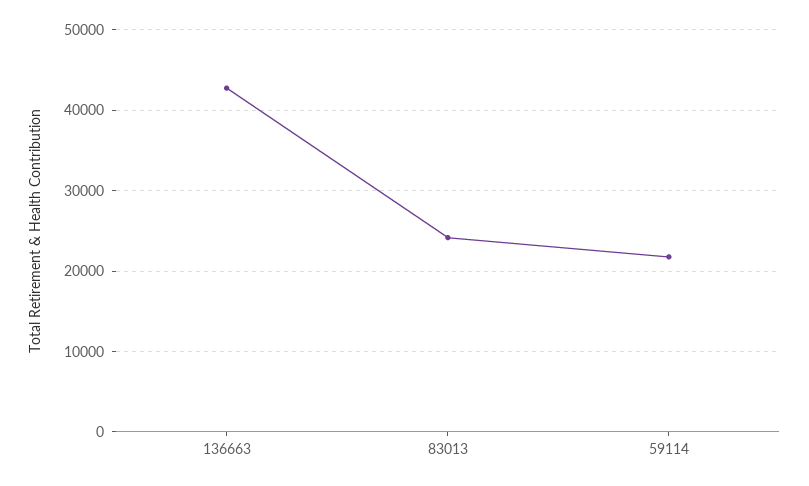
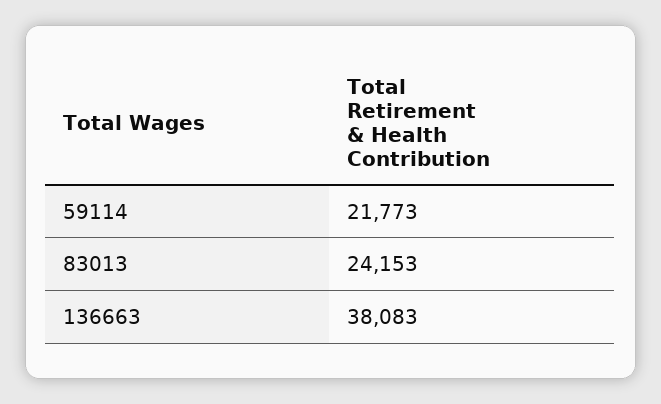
136663: 43000 -> 38083

